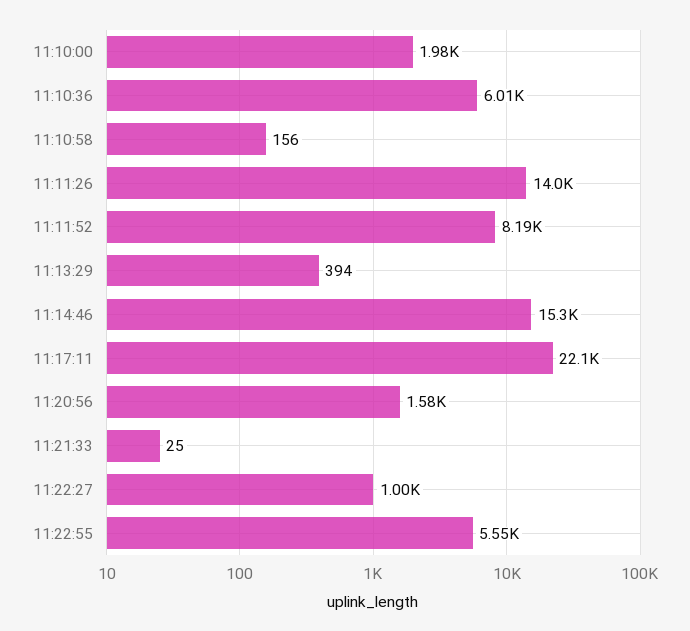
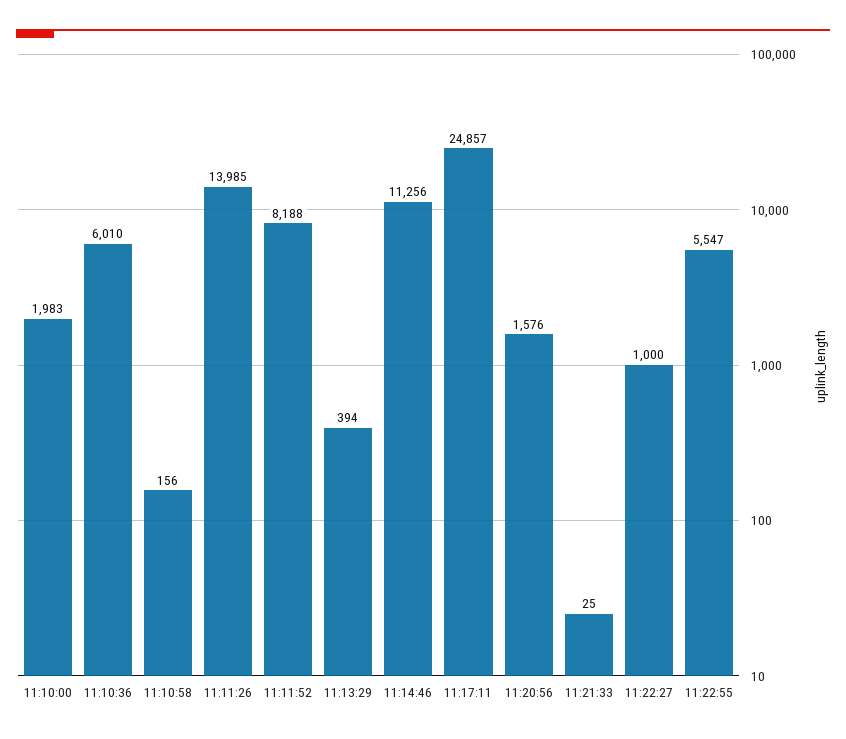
11:14:46: 15300 -> 11256
11:17:11: 22100 -> 24857

